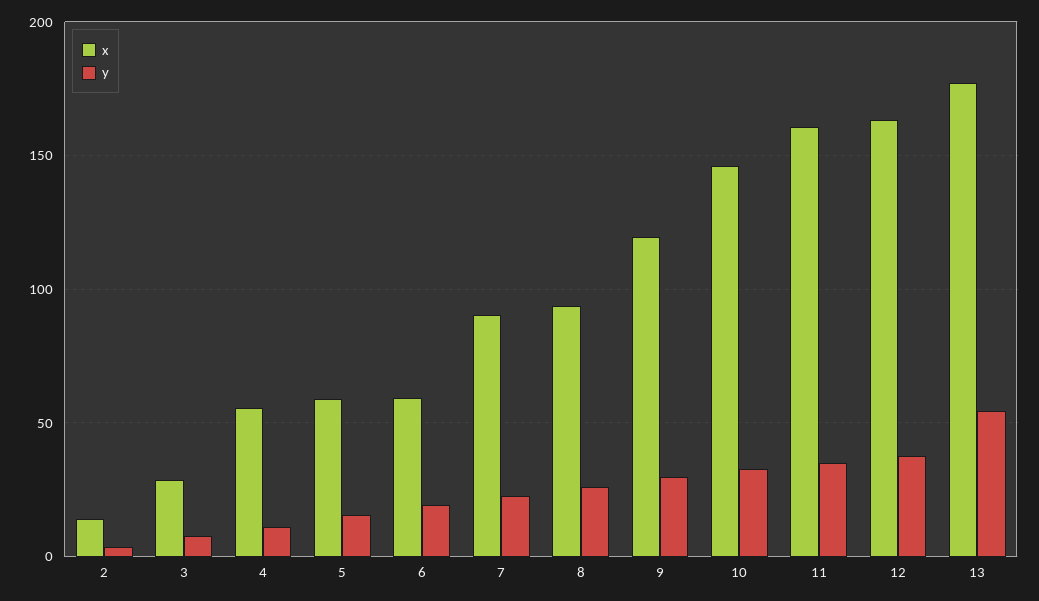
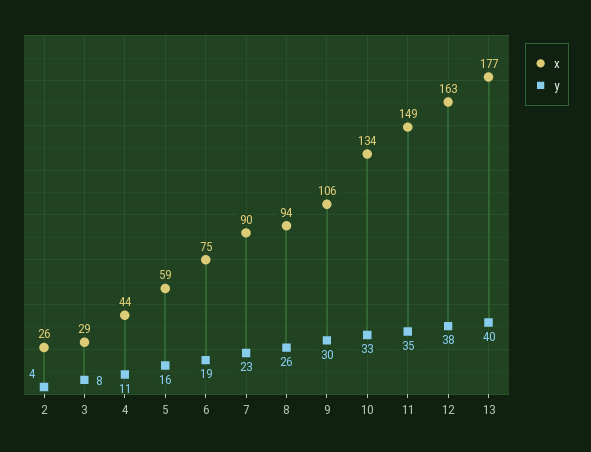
x, 2: 15 -> 26
x, 4: 55 -> 44
x, 6: 60 -> 75
x, 9: 120 -> 106
x, 10: 145 -> 134
x, 11: 160 -> 149
y, 13: 55 -> 40

